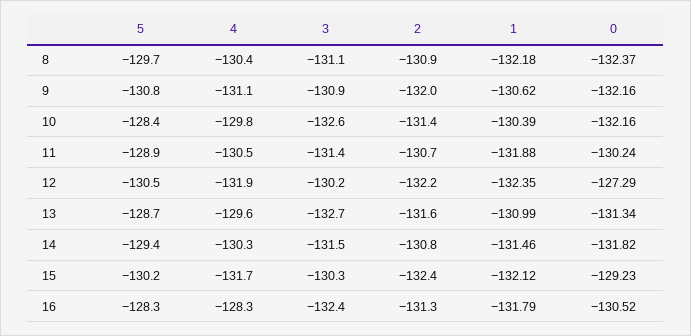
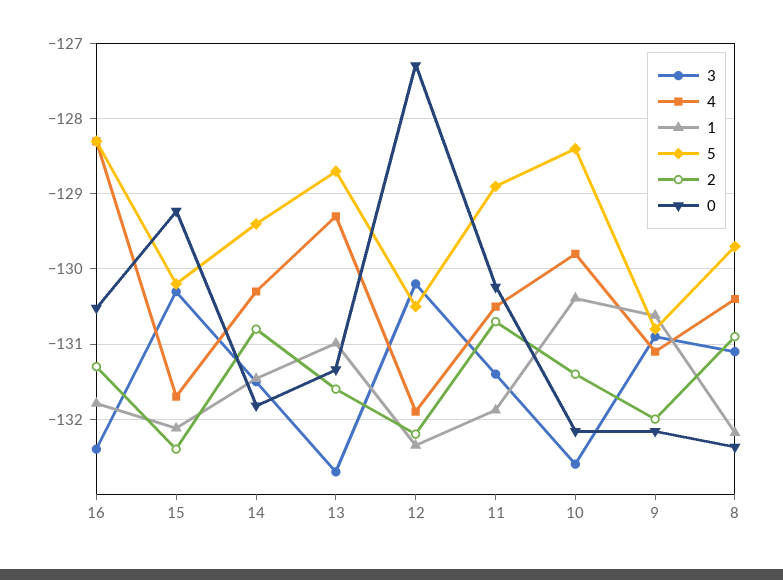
4, 13: -129.6 -> -129.3

